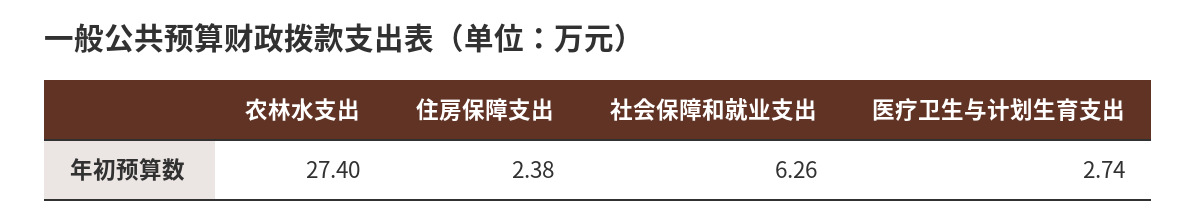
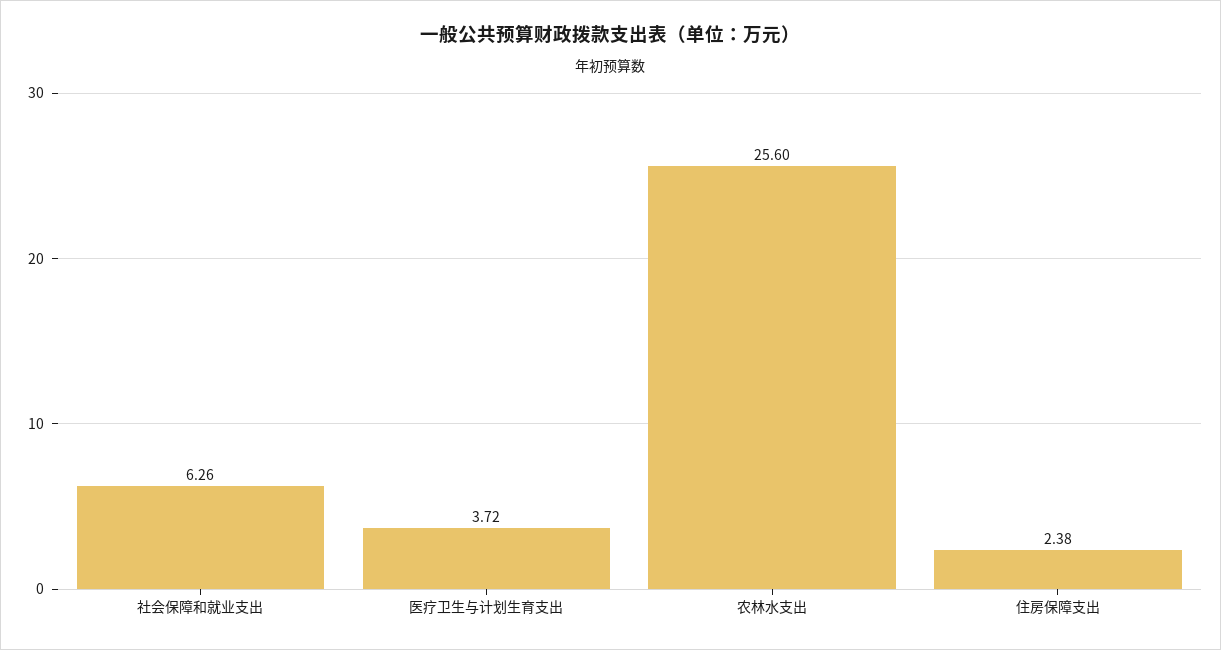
农林水支出: 27.4 -> 25.6
医疗卫生与计划生育支出: 2.74 -> 3.72

